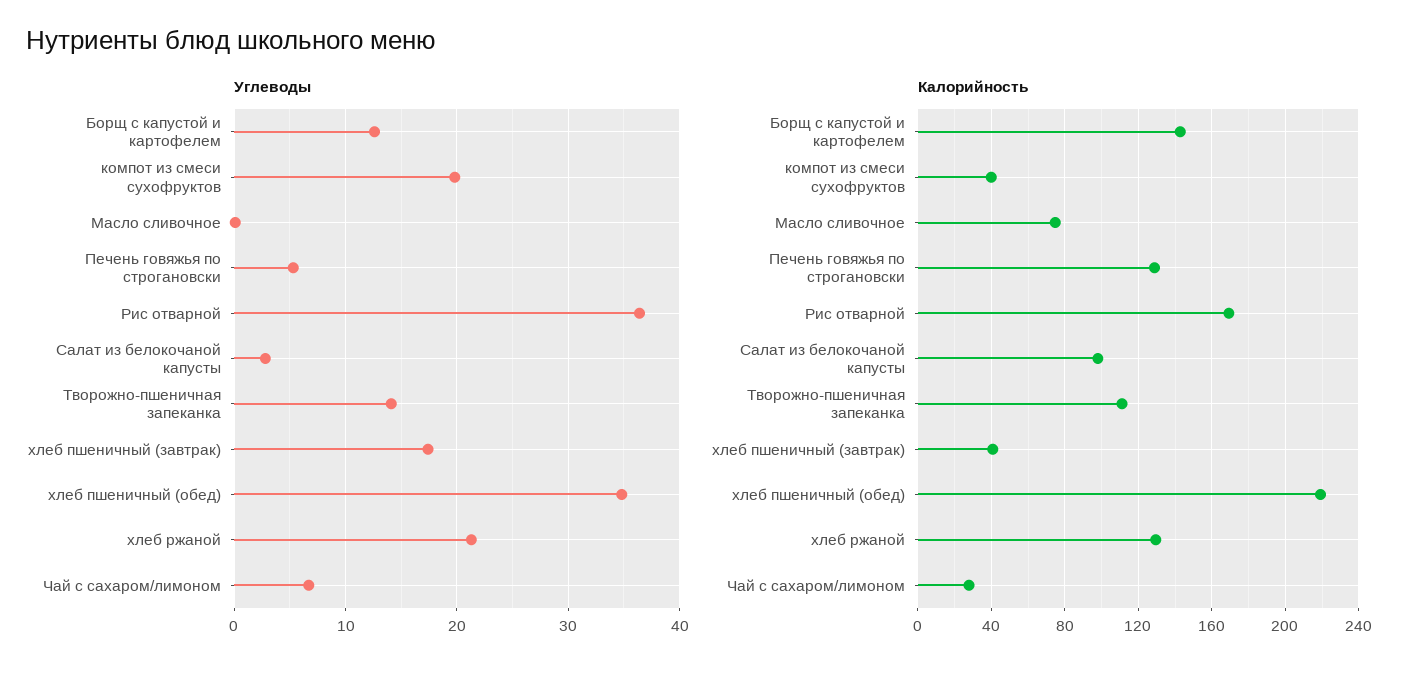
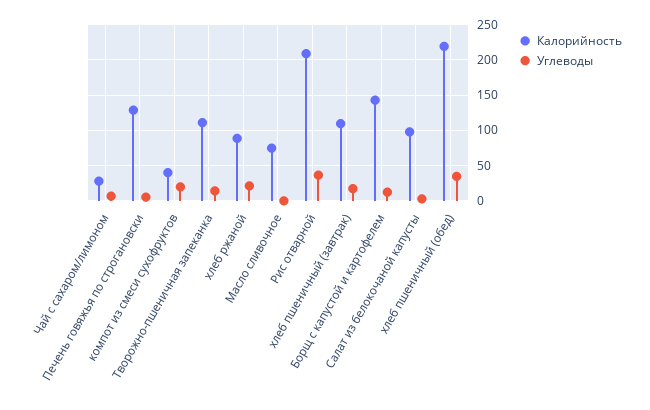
Калорийность, Рис отварной: 170 -> 210
Калорийность, хлеб пшеничный (завтрак): 40 -> 110
Калорийность, хлеб ржаной: 130 -> 90

